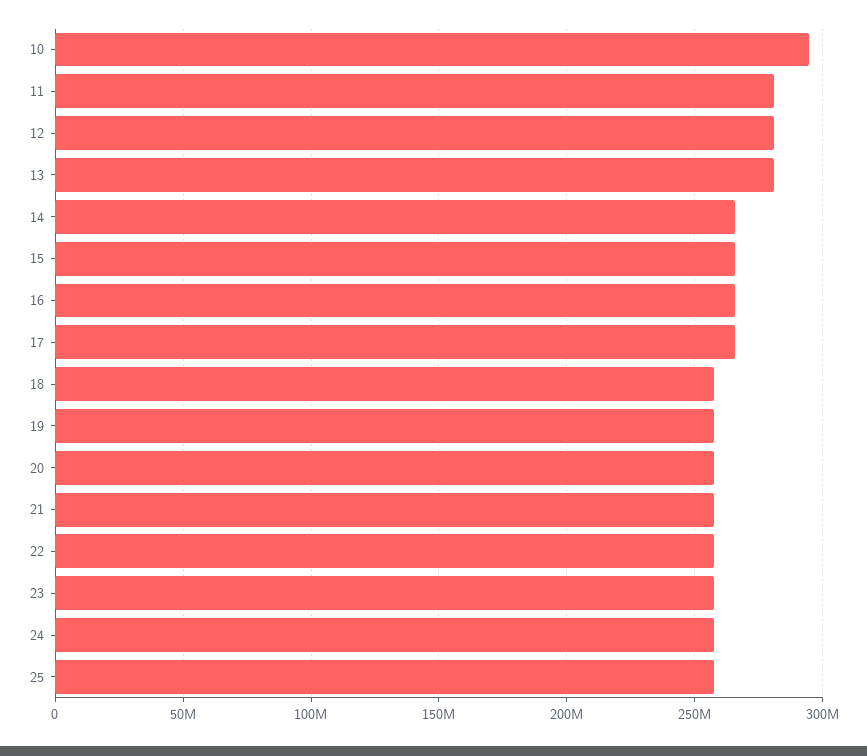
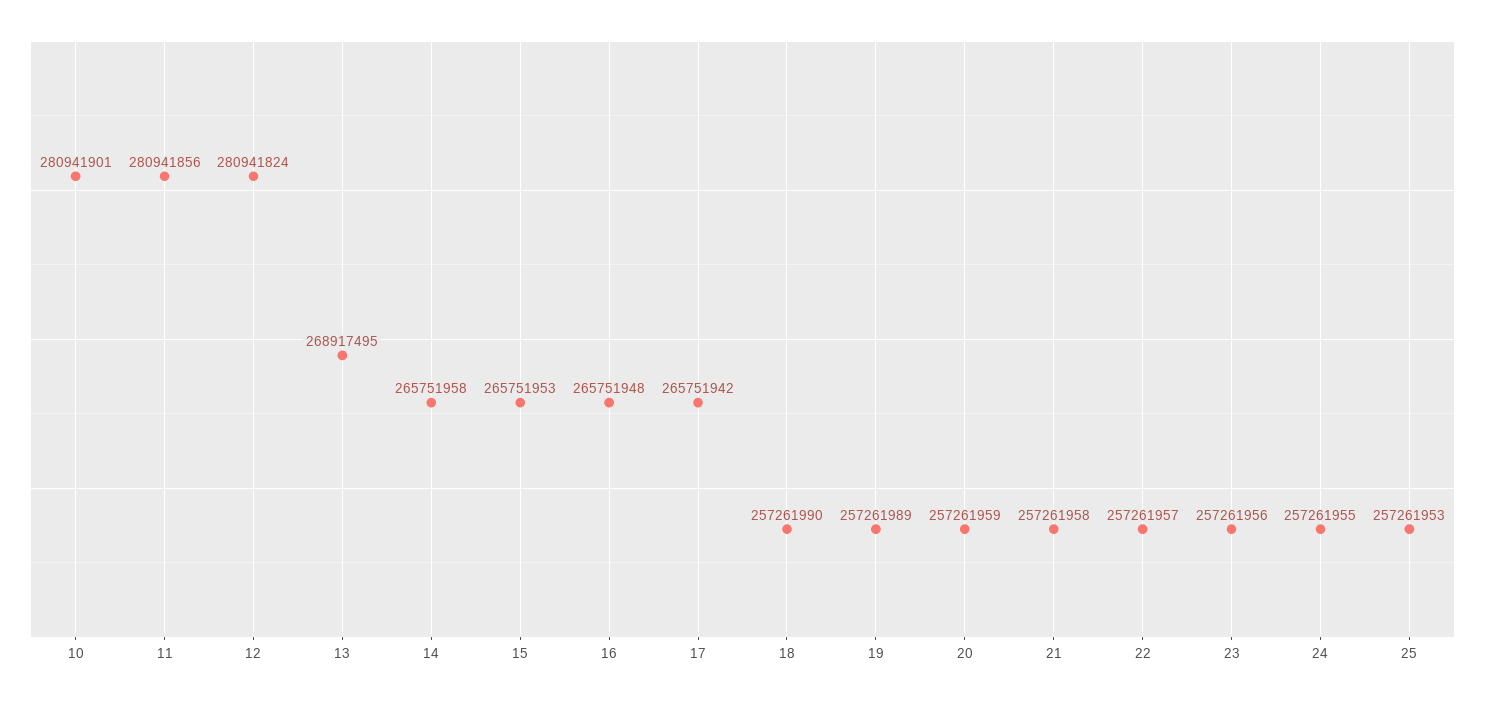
10: 295000000 -> 280941901
13: 280000000 -> 268917495

